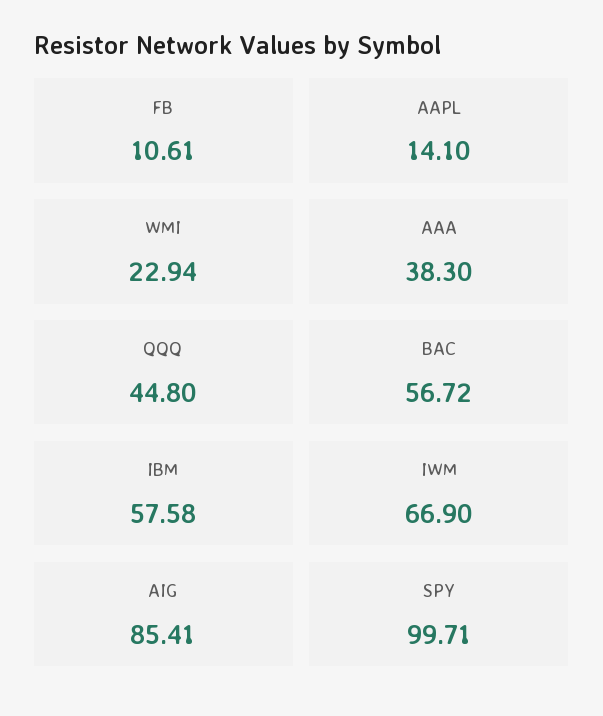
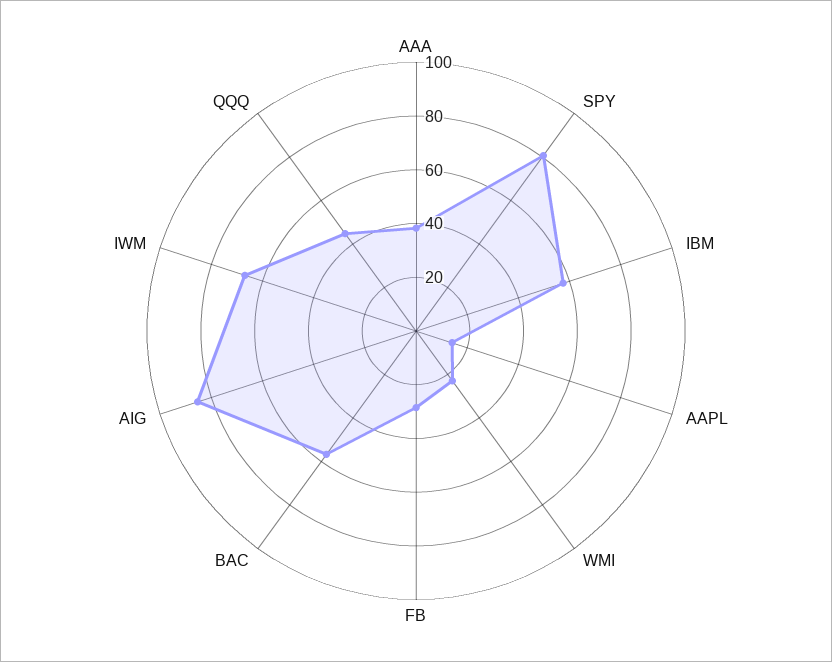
FB: 10.61 -> 30
SPY: 99.71 -> 80

